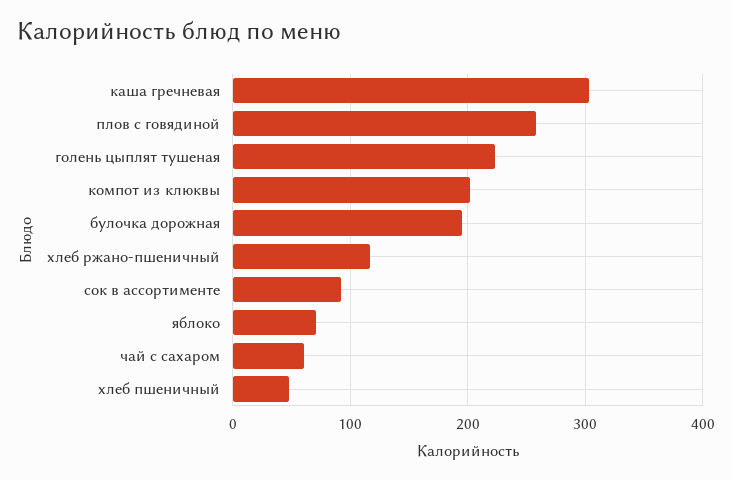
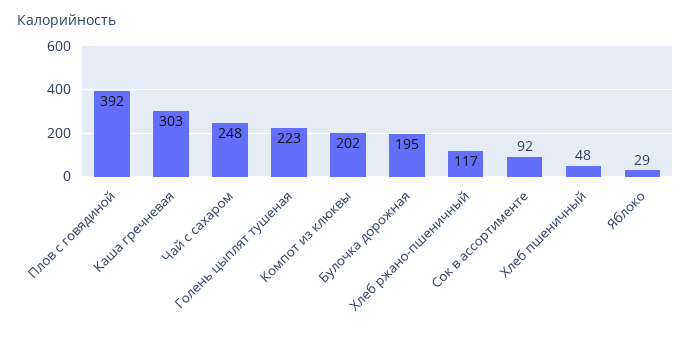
плов с говядиной: 260 -> 392
яблоко: 70 -> 29
чай с сахаром: 60 -> 248

